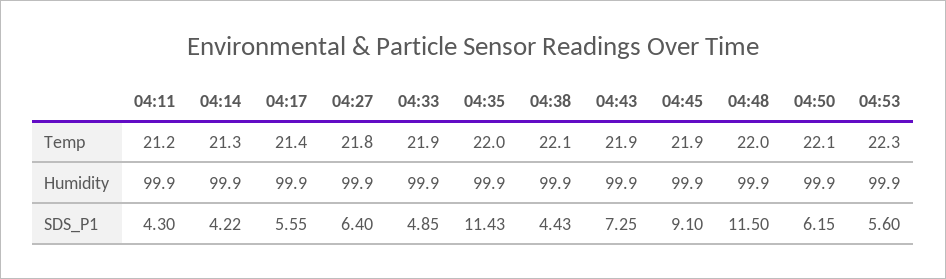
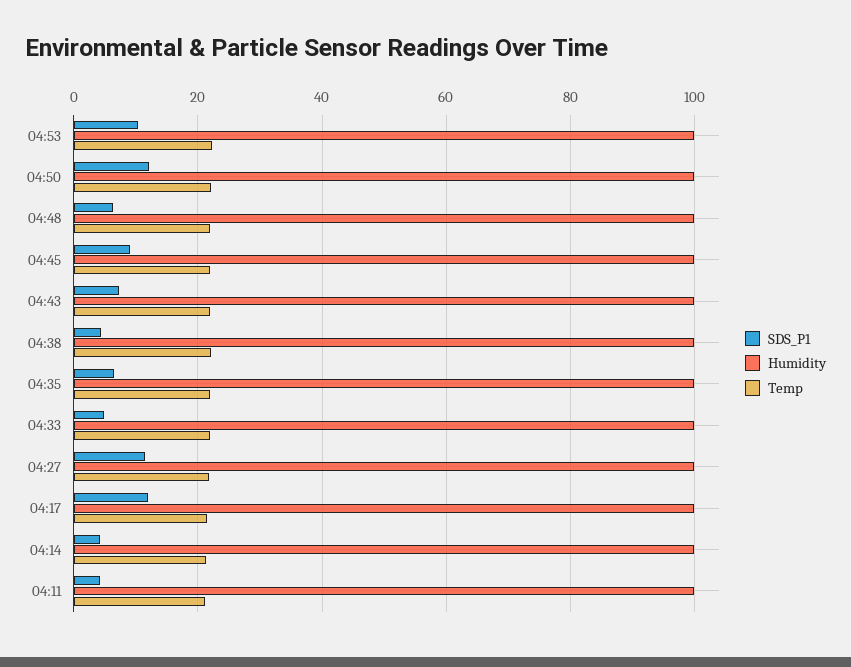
SDS_P1, 04:17: 5.55 -> 12
SDS_P1, 04:27: 6.4 -> 12
SDS_P1, 04:35: 11.43 -> 6
SDS_P1, 04:48: 11.5 -> 6
SDS_P1, 04:50: 6.15 -> 12
SDS_P1, 04:53: 5.6 -> 10

